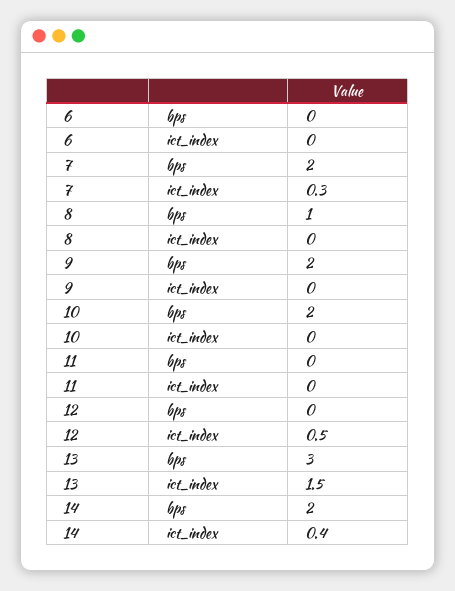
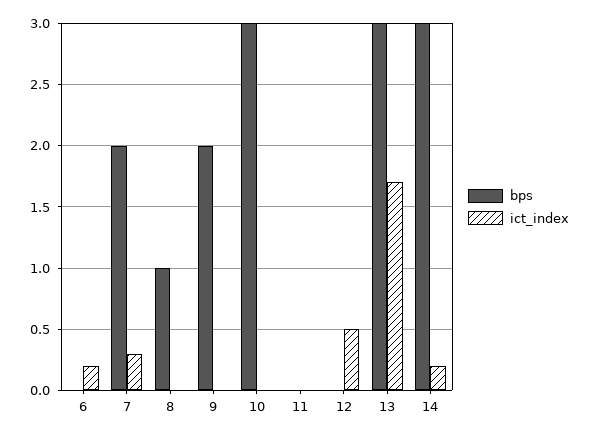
ict_index, 6: 0 -> 0.2
bps, 10: 2 -> 3
ict_index, 13: 1.5 -> 1.7
bps, 14: 2 -> 3
ict_index, 14: 0.4 -> 0.2

